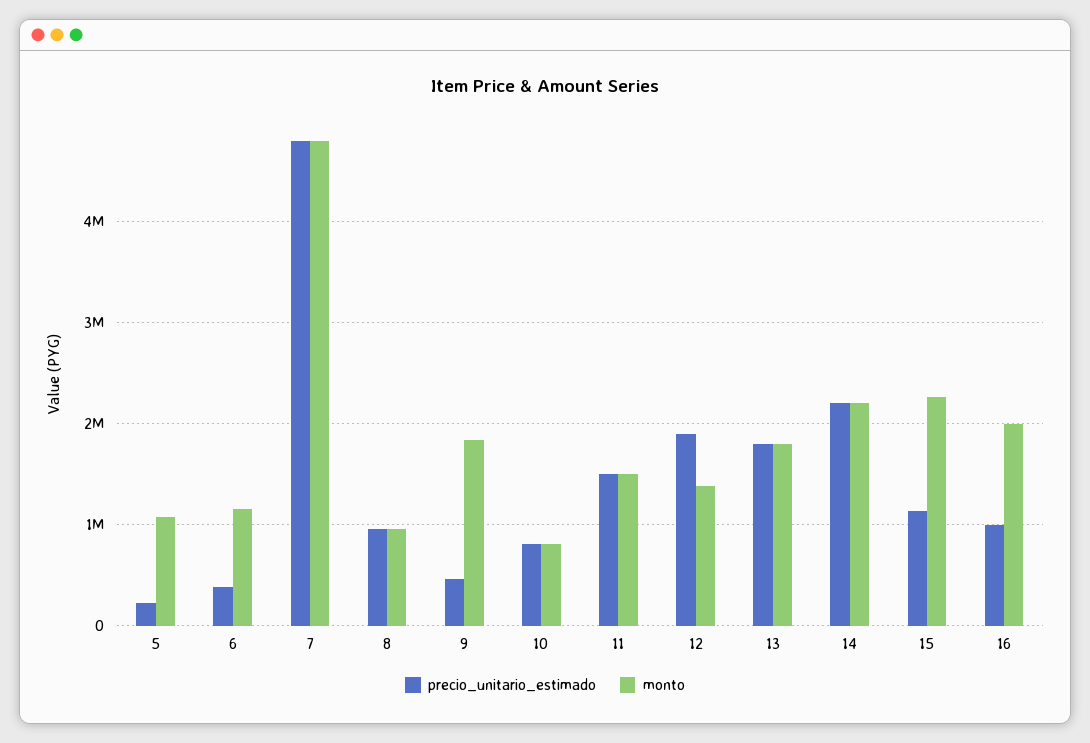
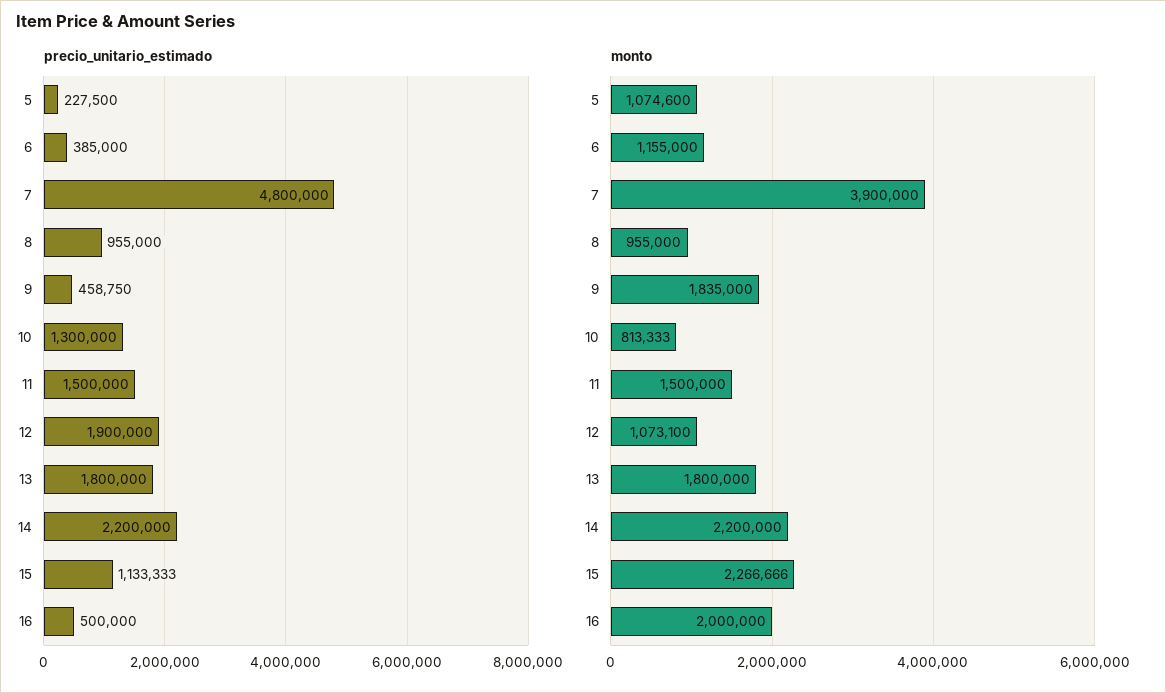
monto, 7: 4800000 -> 3900000
precio_unitario_estimado, 10: 800000 -> 1300000
monto, 12: 1400000 -> 1073100
precio_unitario_estimado, 16: 1000000 -> 500000

